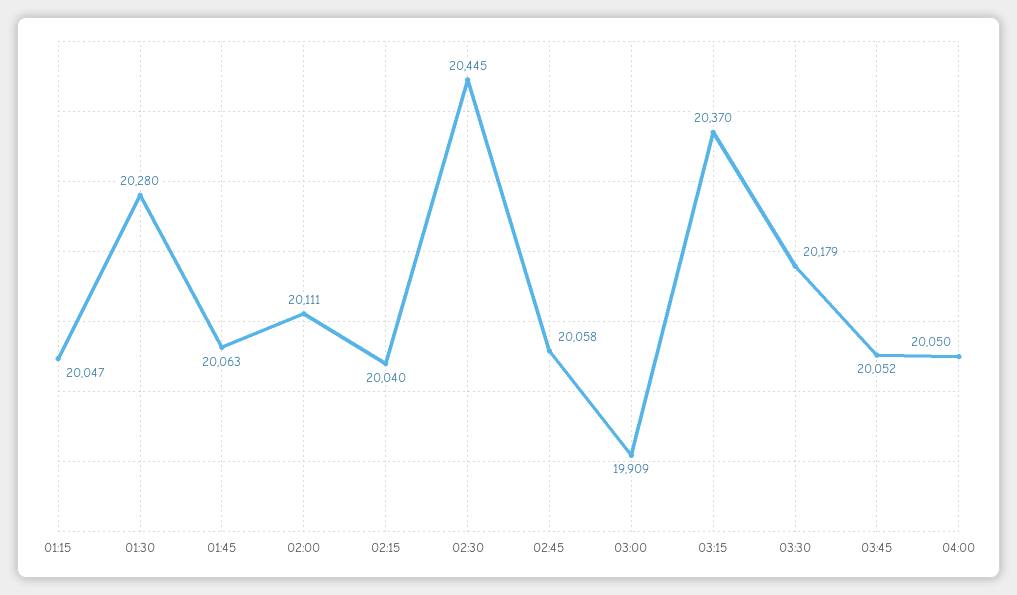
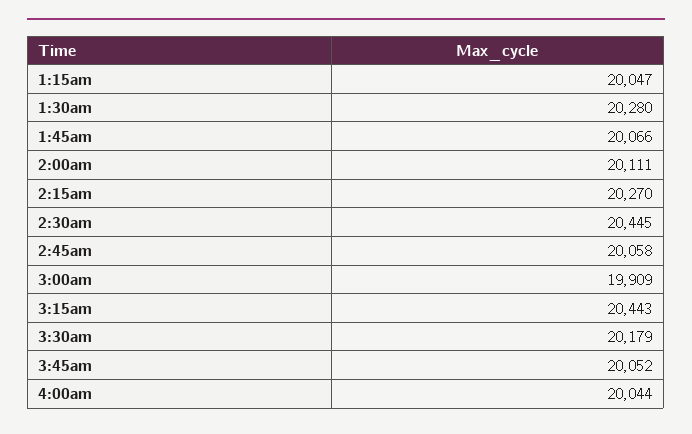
01:45: 20063 -> 20066
02:15: 20040 -> 20270
03:15: 20370 -> 20443
04:00: 20050 -> 20044

